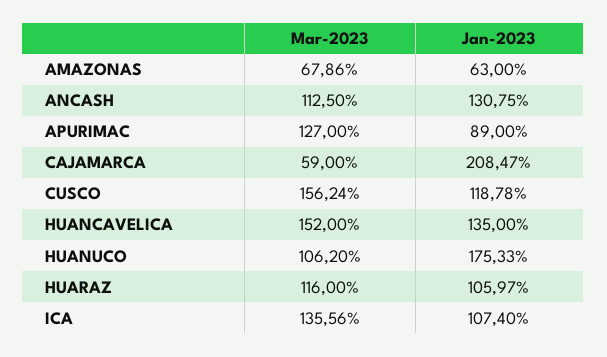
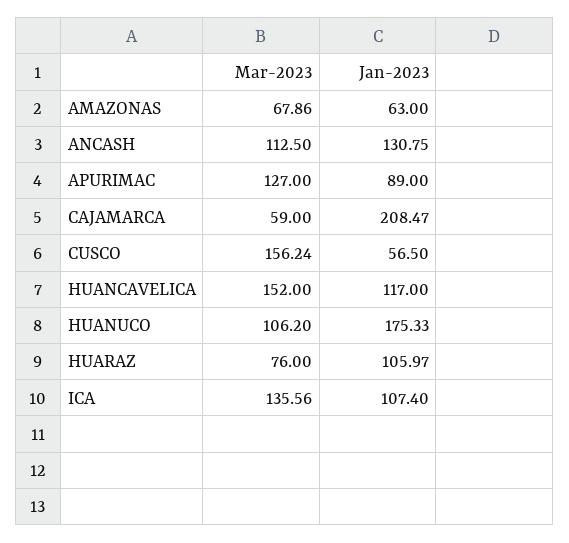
Jan-2023, CUSCO: 118.78 -> 56.5
Jan-2023, HUANCAVELICA: 135 -> 117
Mar-2023, HUARAZ: 116 -> 76

